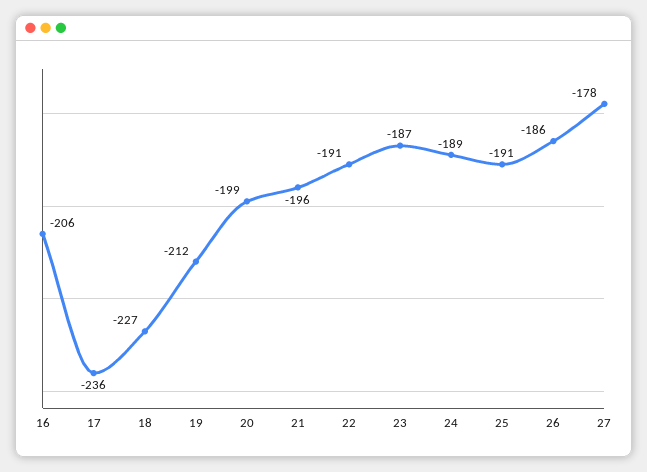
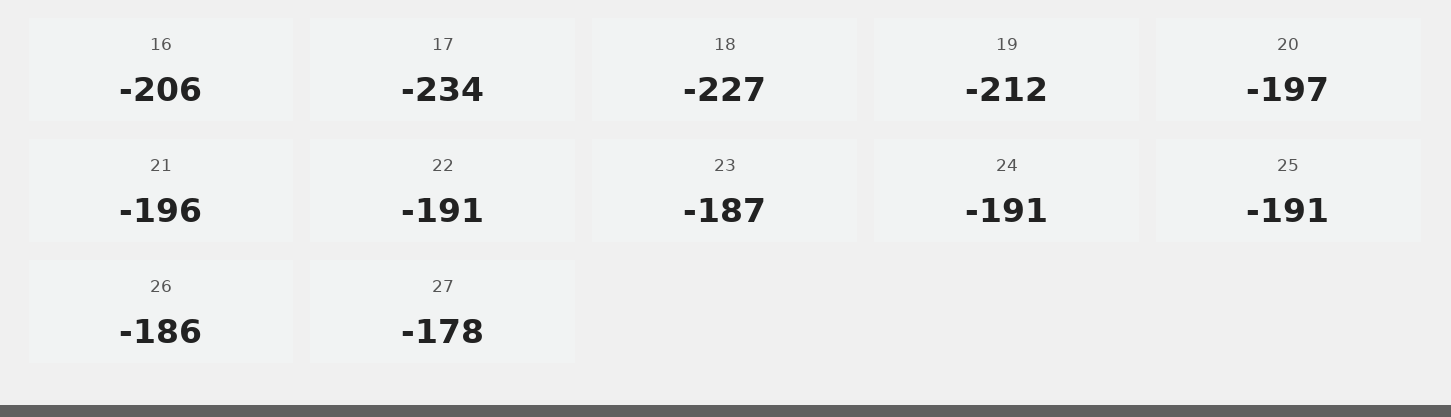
17: -236 -> -234
20: -199 -> -197
24: -189 -> -191

